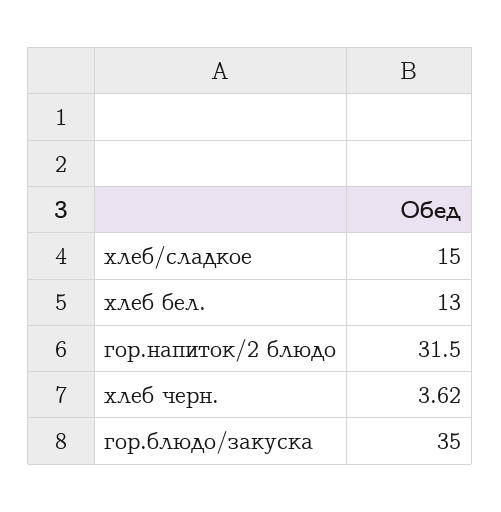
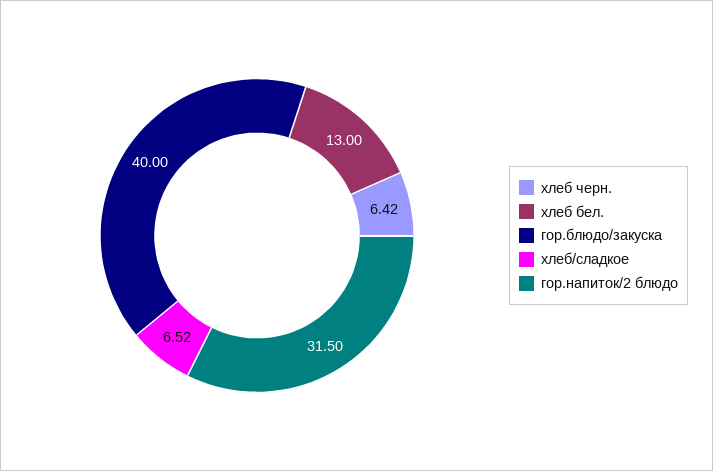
хлеб/сладкое: 15 -> 6.52
хлеб черн.: 3.62 -> 6.42
гор.блюдо/закуска: 35 -> 40

